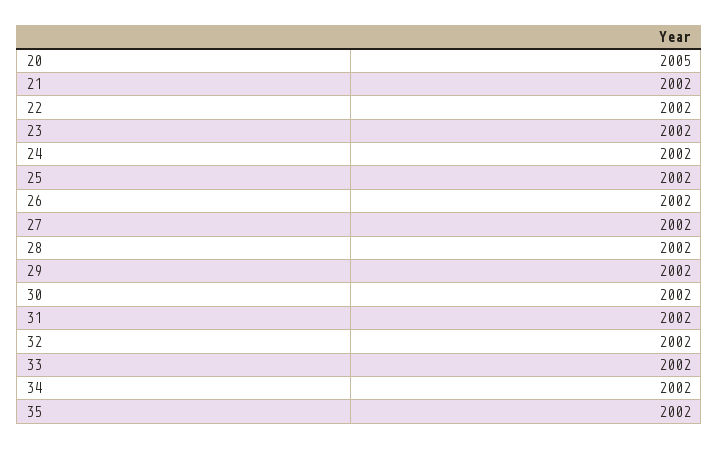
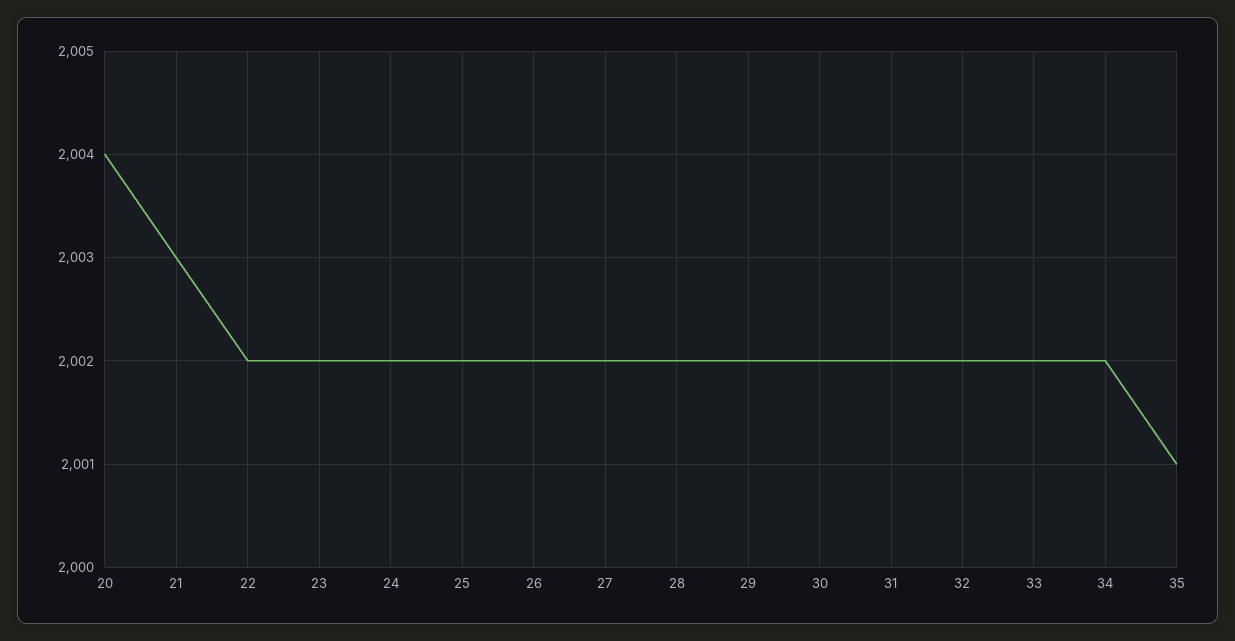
20: 2005 -> 2004
21: 2002 -> 2003
35: 2002 -> 2001

